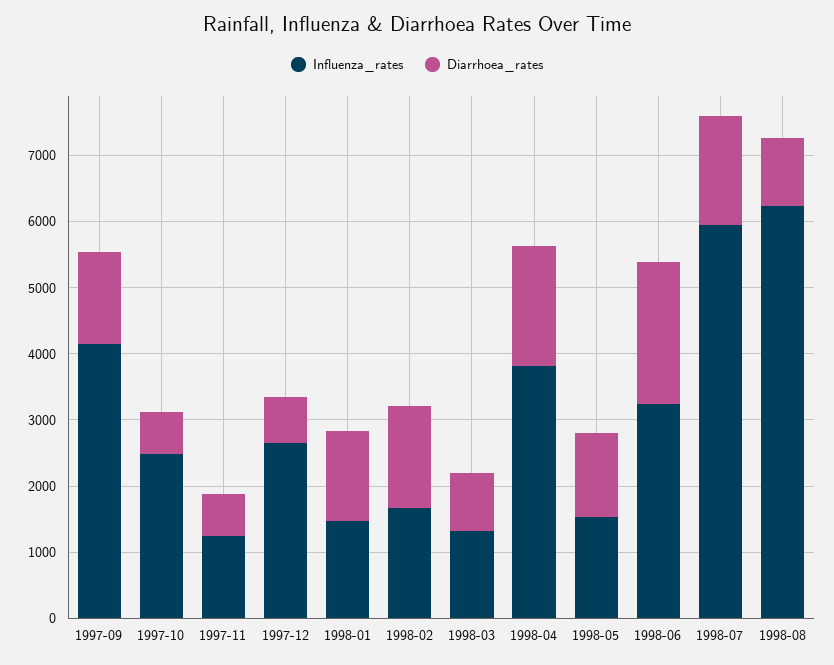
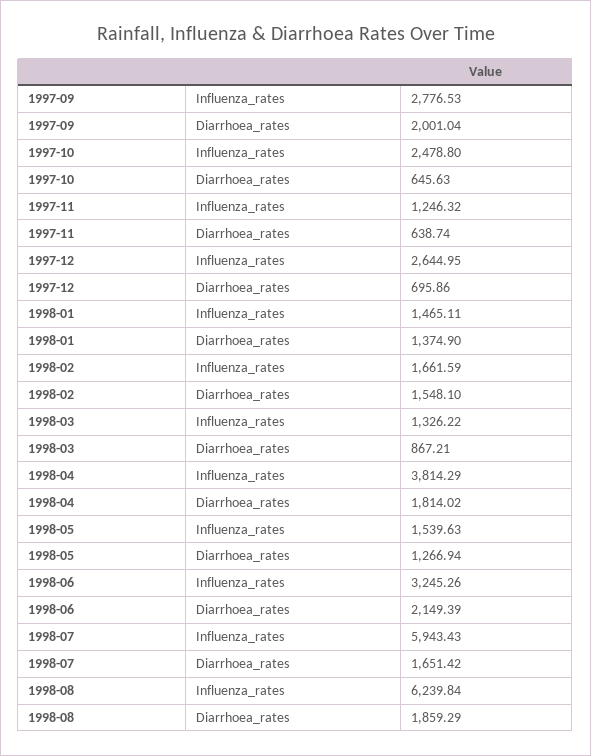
Influenza_rates, 1997-09: 4200 -> 2776.53
Diarrhoea_rates, 1997-09: 1400 -> 2001.04
Diarrhoea_rates, 1998-08: 1000 -> 1859.29

